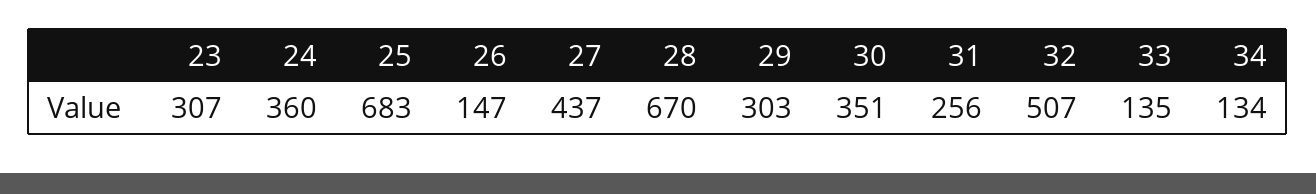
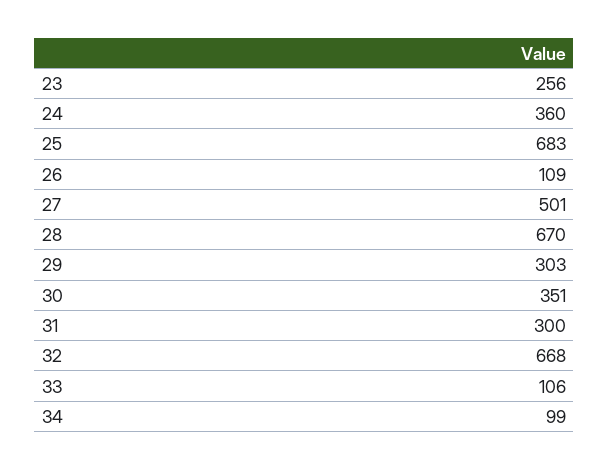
23: 307 -> 256
26: 147 -> 109
27: 437 -> 501
31: 256 -> 300
32: 507 -> 668
33: 135 -> 106
34: 134 -> 99

